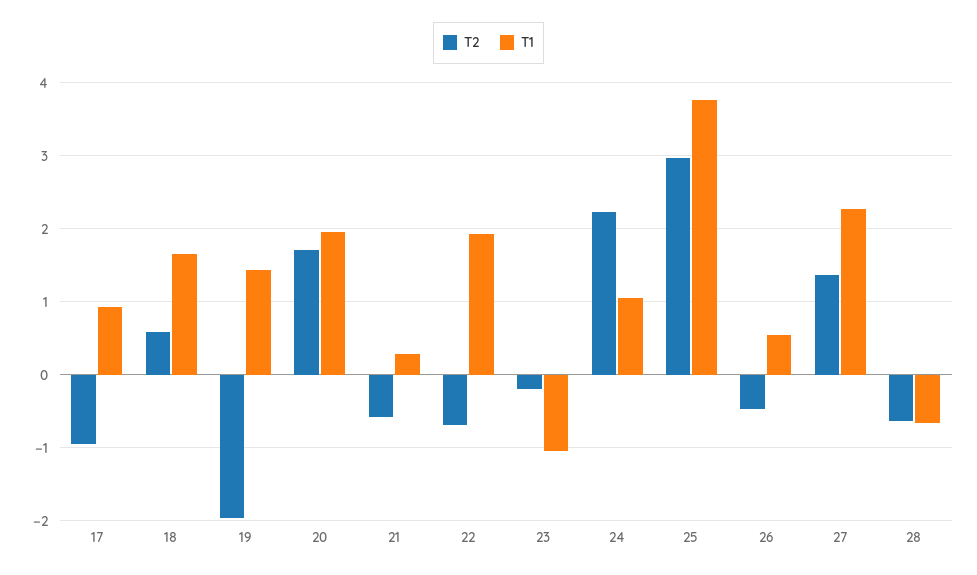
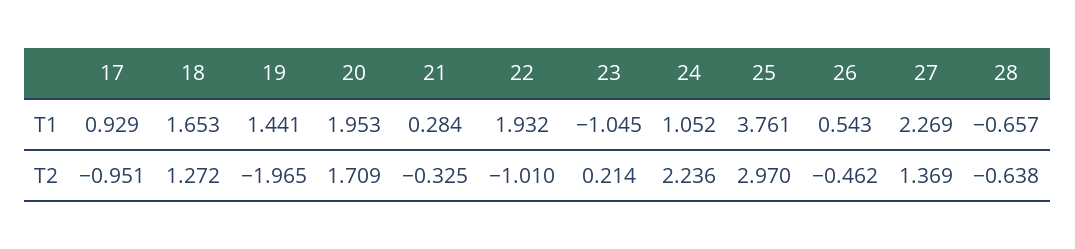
T2, 18: 0.6 -> 1.272
T2, 21: -0.6 -> -0.325
T2, 22: -0.7 -> -1.01
T2, 23: -0.2 -> 0.214

